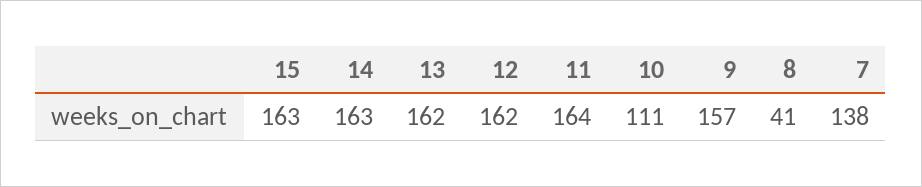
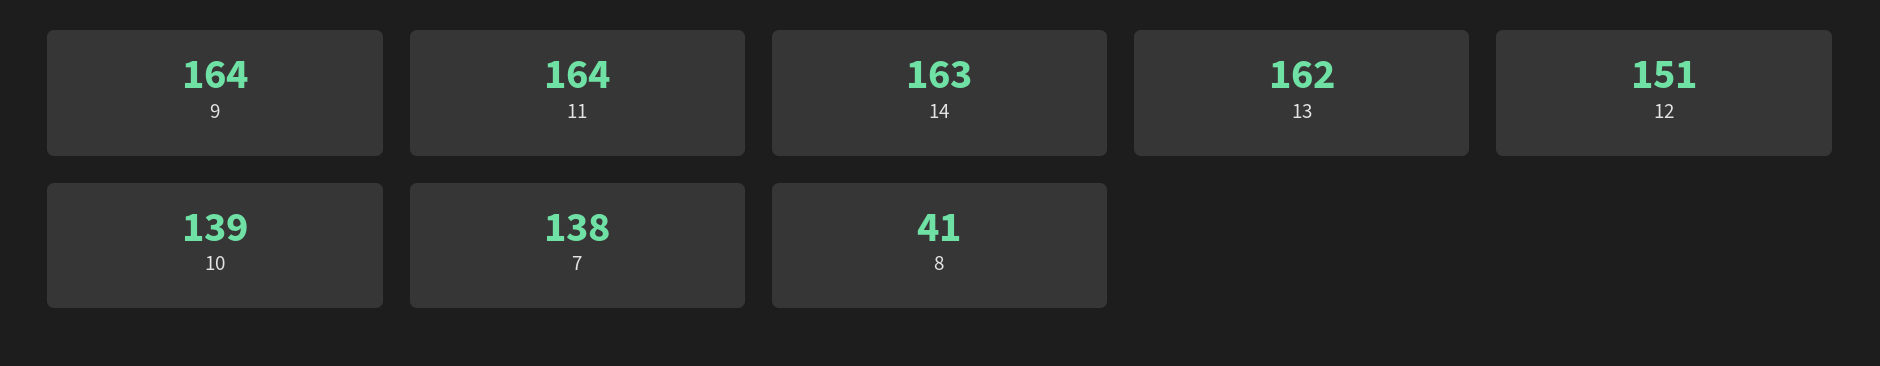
15: 163 -> none
12: 162 -> 151
10: 111 -> 139
9: 157 -> 164

